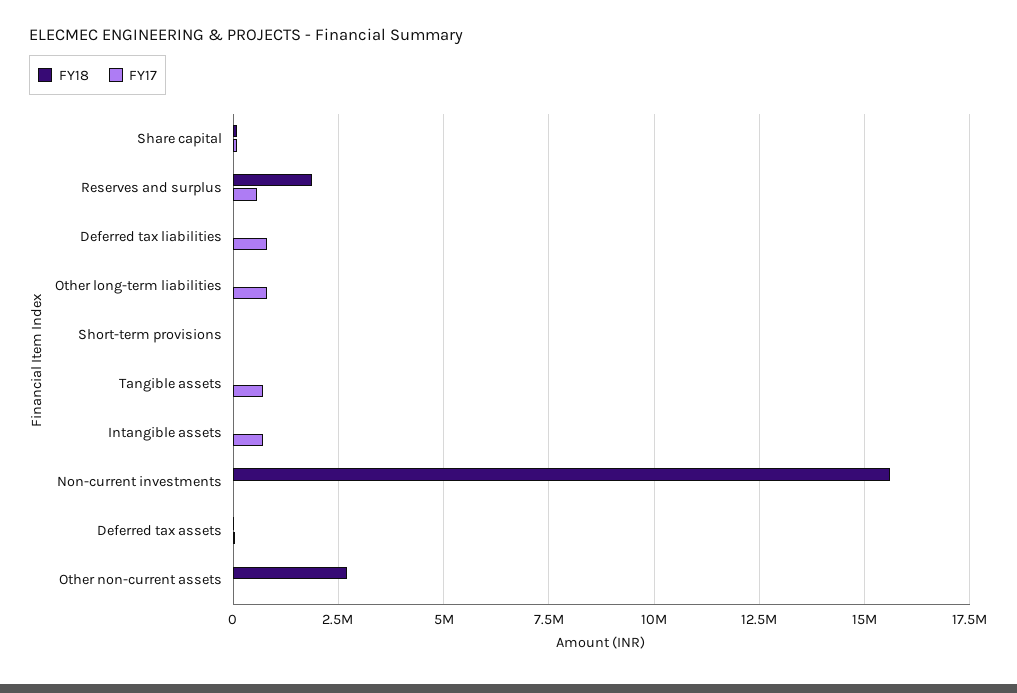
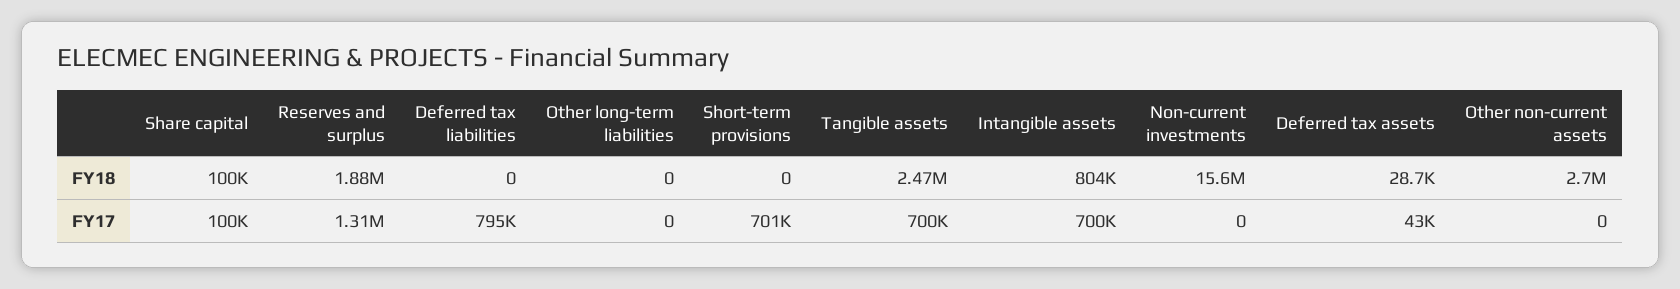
FY17, Reserves and surplus: 500000 -> 1310000
FY17, Other long-term liabilities: 750000 -> 0
FY17, Short-term provisions: 0 -> 701000
FY18, Tangible assets: 0 -> 2470000
FY18, Intangible assets: 0 -> 804000

